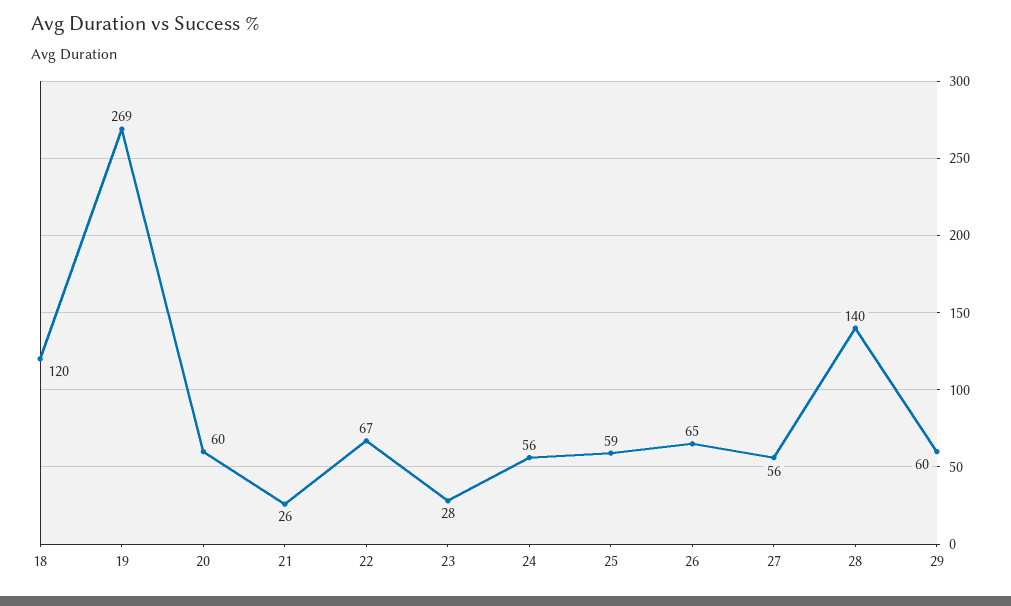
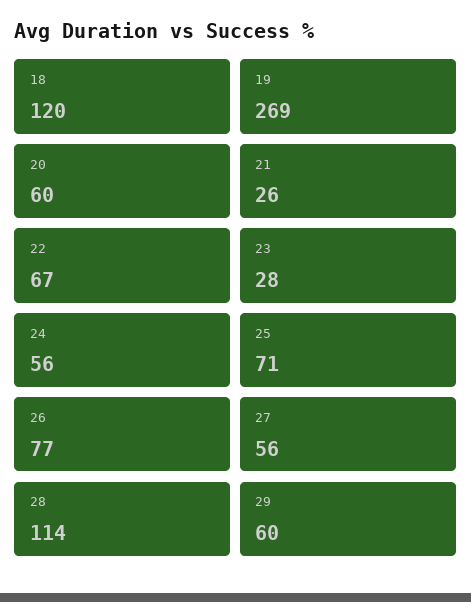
25: 59 -> 71
26: 65 -> 77
28: 140 -> 114

